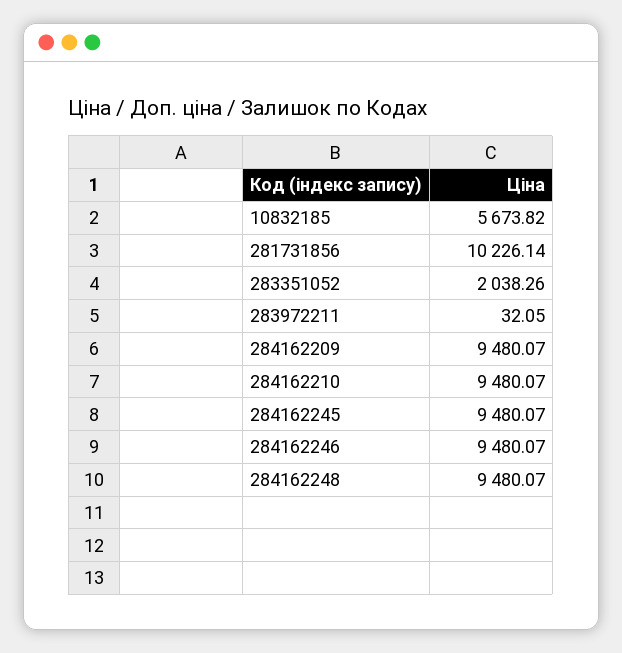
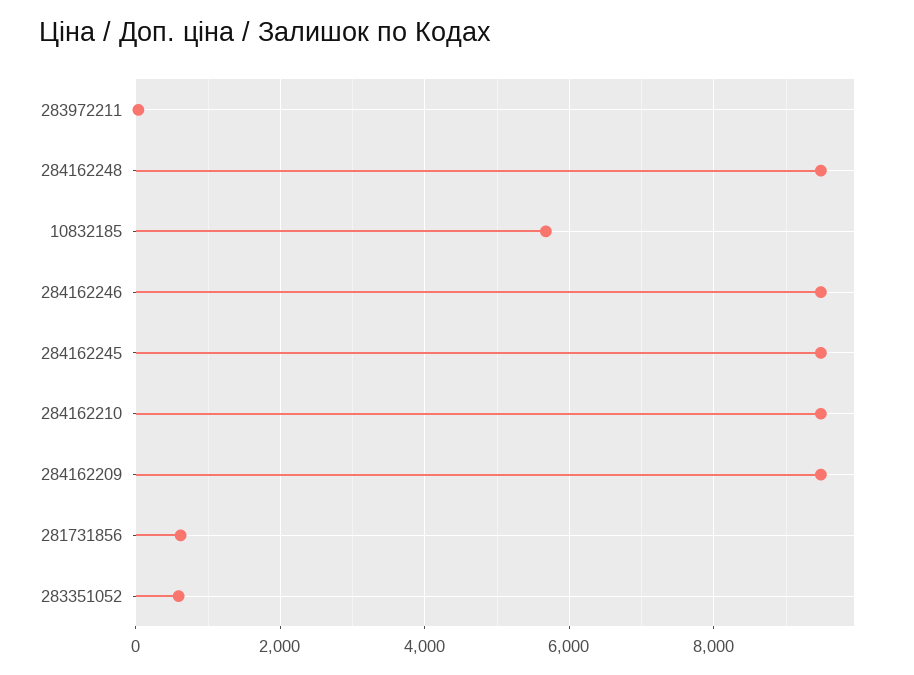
281731856: 10226.14 -> 600
283351052: 2038.26 -> 600

